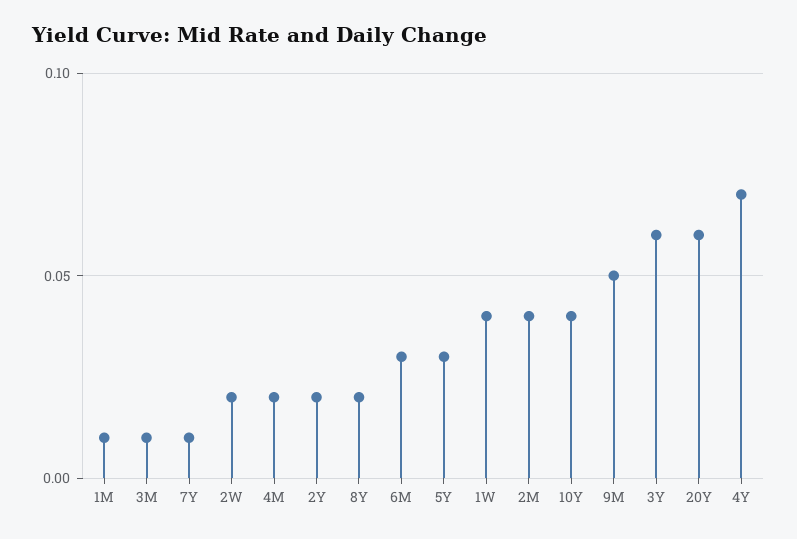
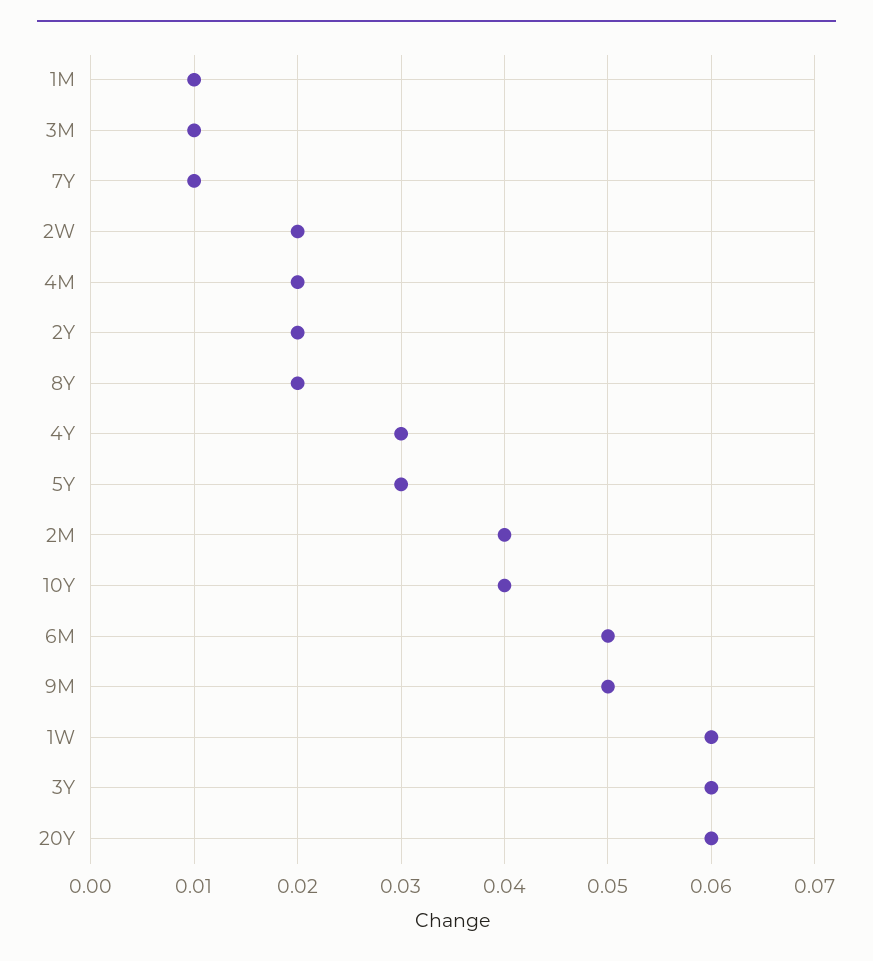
6M: 0.03 -> 0.05
1W: 0.04 -> 0.06
4Y: 0.07 -> 0.03

